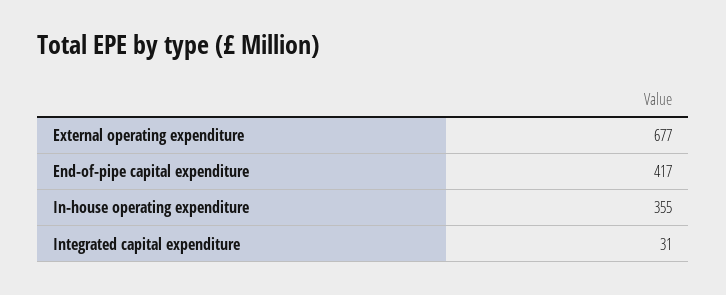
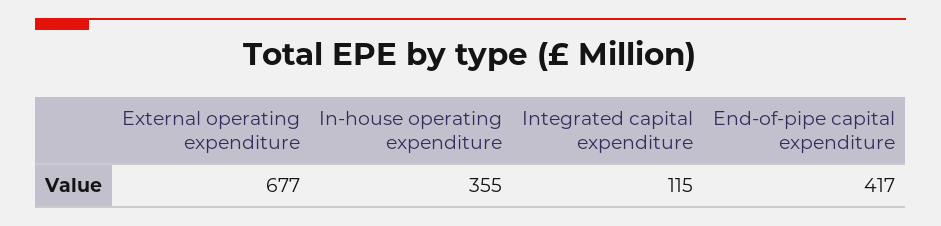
Integrated capital expenditure: 31 -> 115

